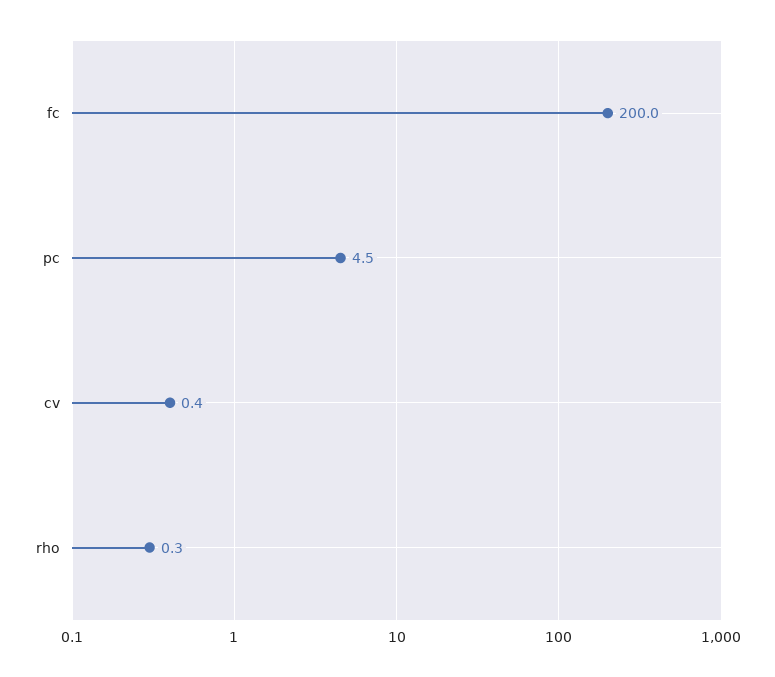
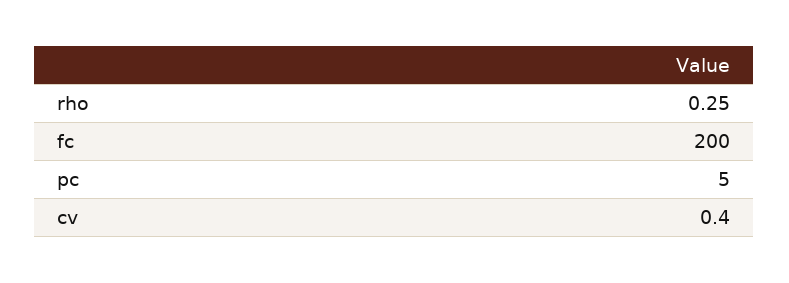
pc: 4.5 -> 5

